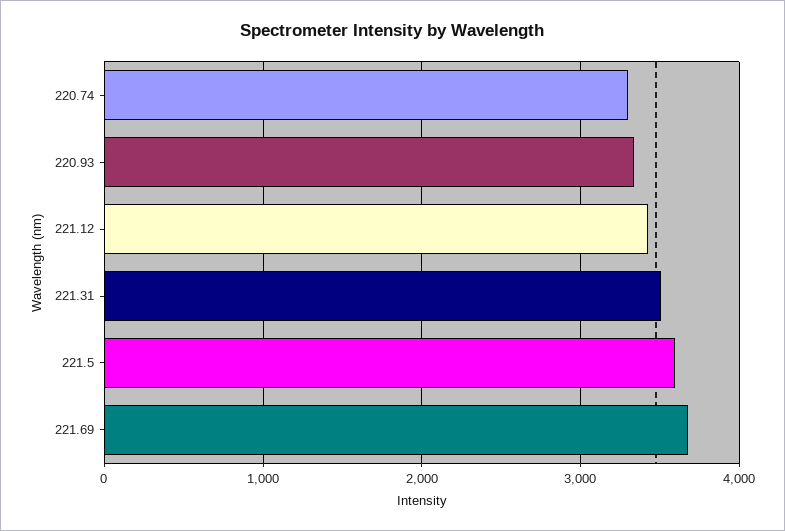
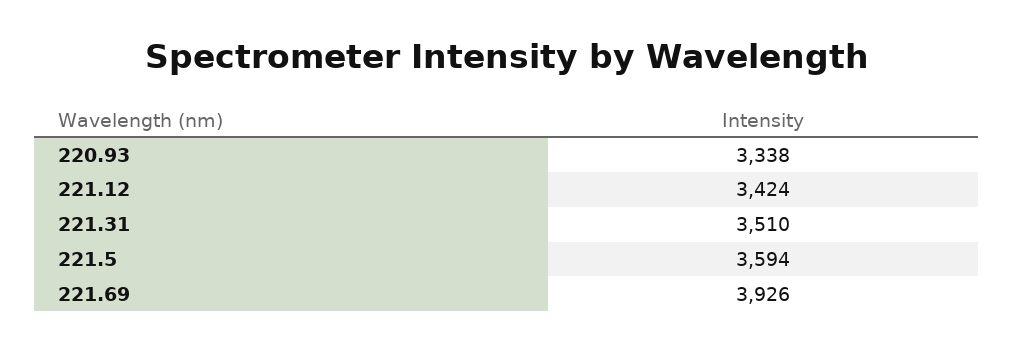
220.74: 3300 -> none
221.69: 3700 -> 3926

